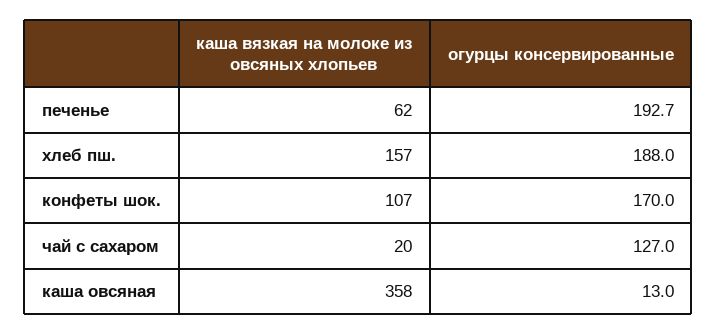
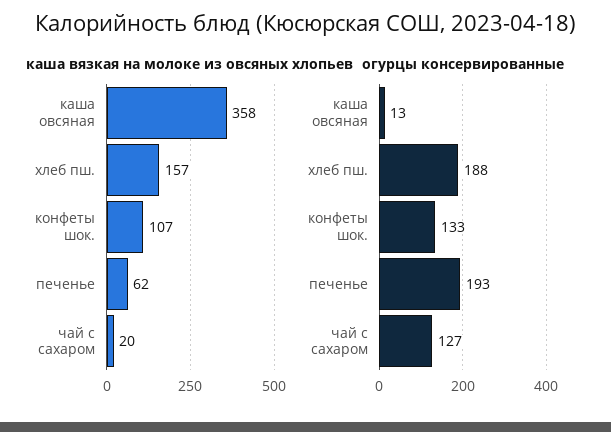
огурцы консервированные, конфеты шок.: 170 -> 133

